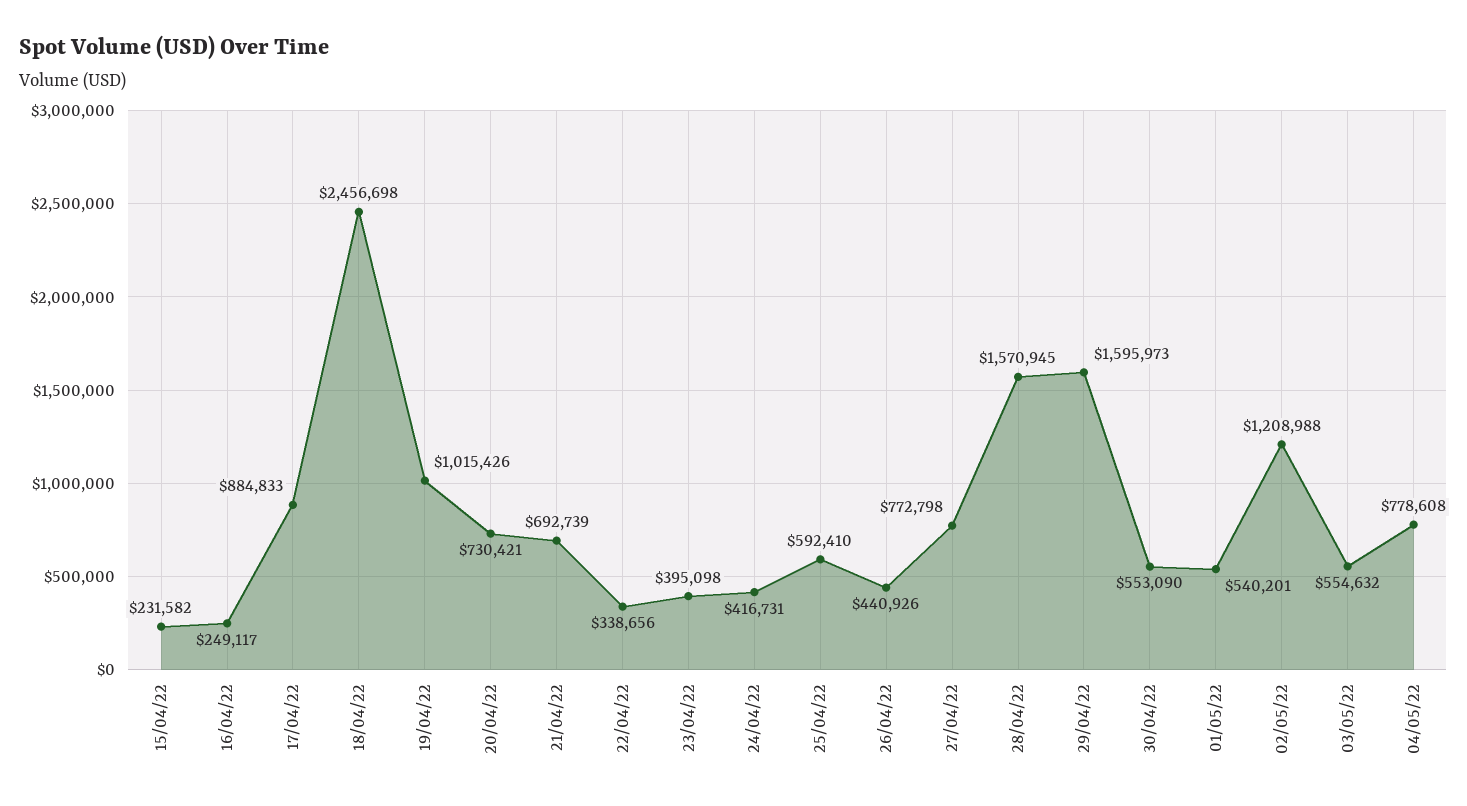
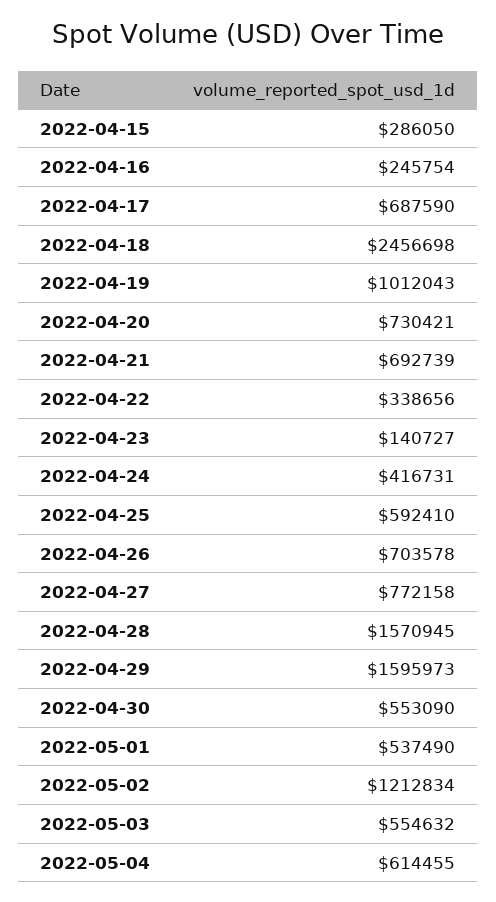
15/04/22: 231582 -> 286050
16/04/22: 249117 -> 245754
17/04/22: 884833 -> 687590
19/04/22: 1015426 -> 1012043
23/04/22: 395098 -> 140727
26/04/22: 440926 -> 703578
27/04/22: 772798 -> 772158
01/05/22: 540201 -> 537490
02/05/22: 1208988 -> 1212834
04/05/22: 778608 -> 614455

